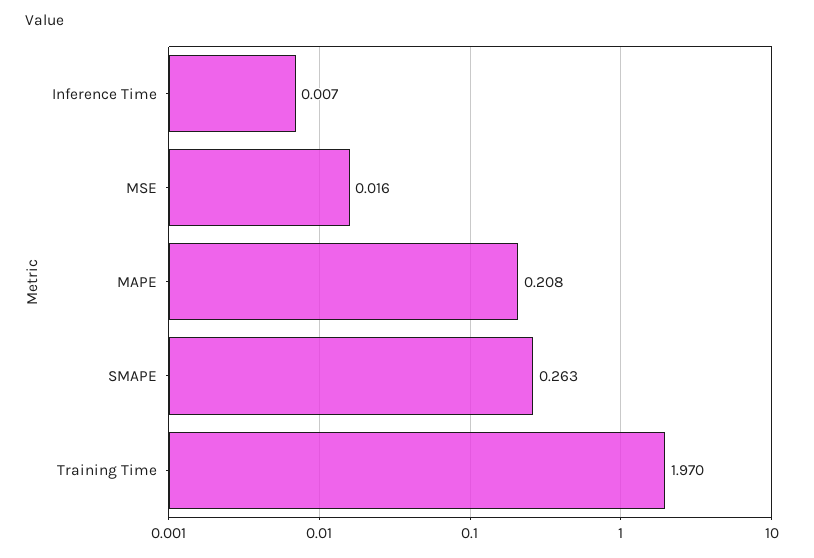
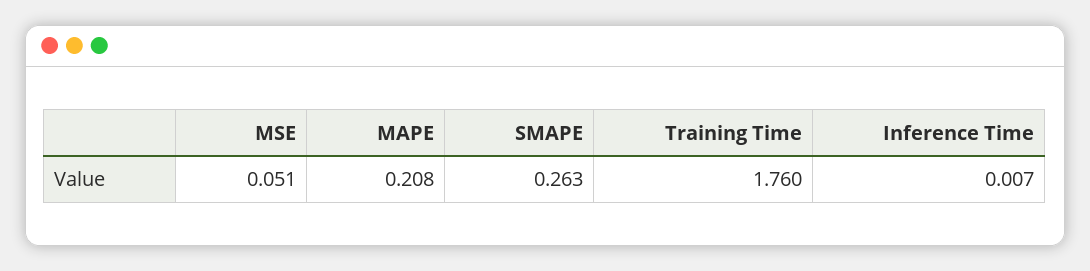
MSE: 0.016 -> 0.051
Training Time: 1.97 -> 1.76

